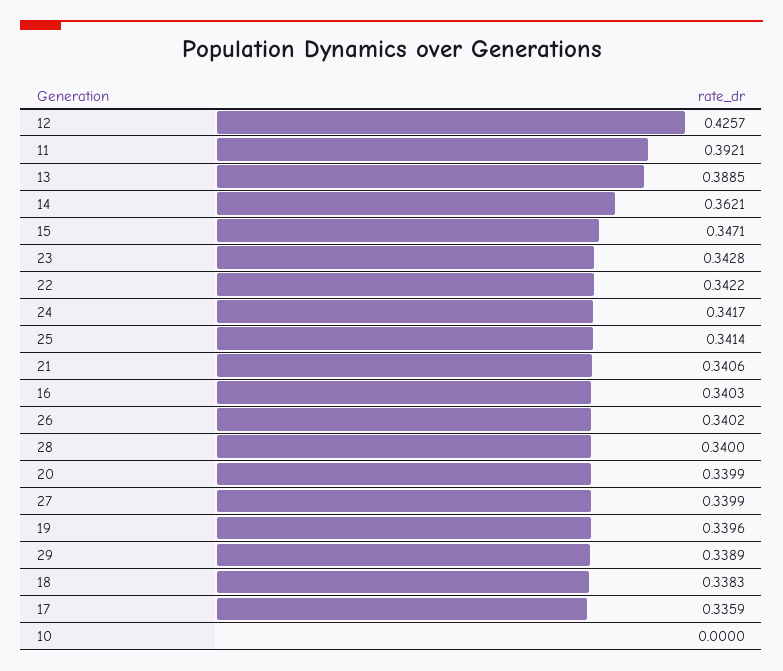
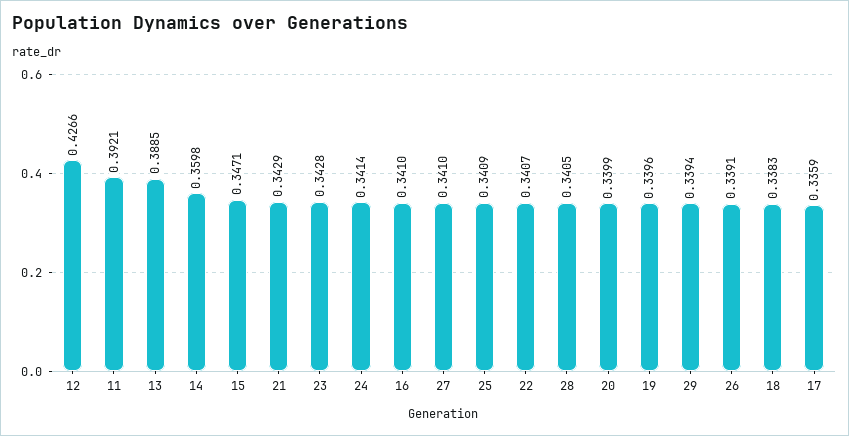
12: 0.4257 -> 0.4266
14: 0.3621 -> 0.3598
22: 0.3422 -> 0.3407
24: 0.3417 -> 0.3414
25: 0.3414 -> 0.3409
21: 0.3406 -> 0.3429
16: 0.3403 -> 0.341
26: 0.3402 -> 0.3391
28: 0.34 -> 0.3405
27: 0.3399 -> 0.341
29: 0.3389 -> 0.3394
10: 0 -> none

